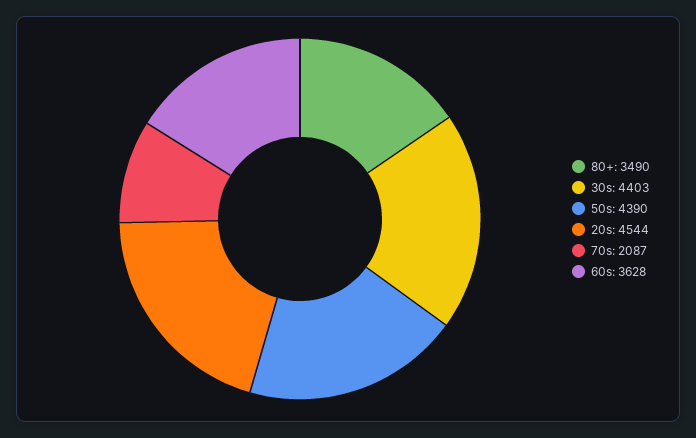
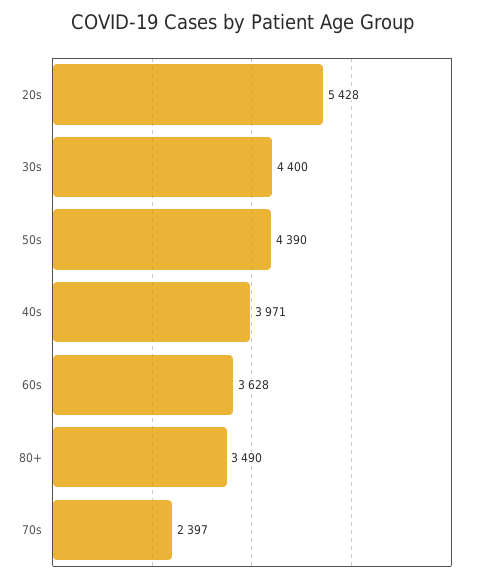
30s: 4403 -> 4400
20s: 4544 -> 5428
70s: 2087 -> 2397
40s: none -> 3971

